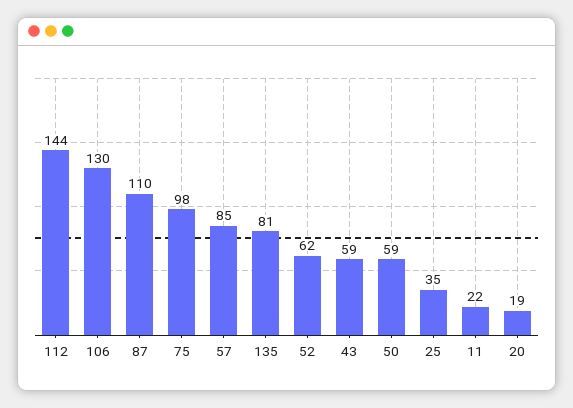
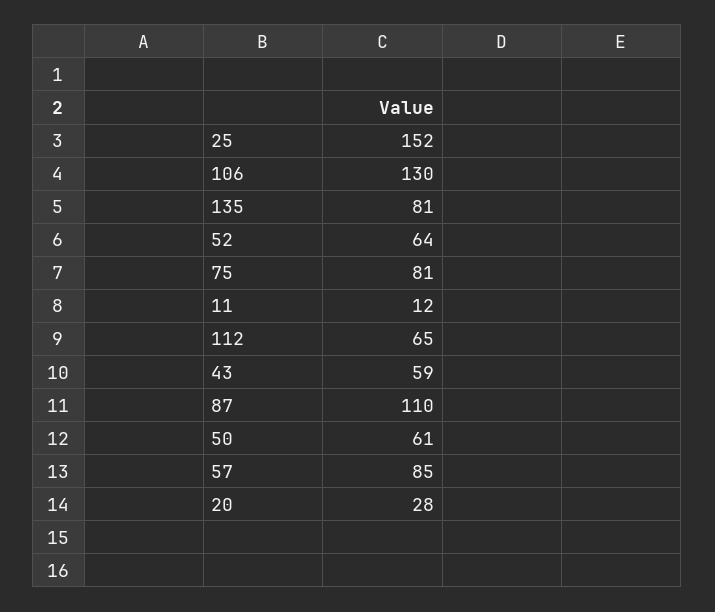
112: 144 -> 65
75: 98 -> 81
52: 62 -> 64
50: 59 -> 61
25: 35 -> 152
11: 22 -> 12
20: 19 -> 28

